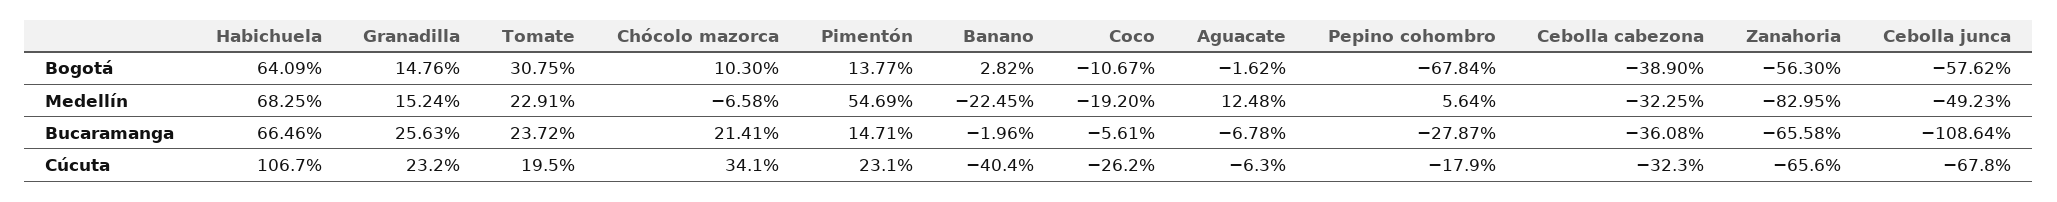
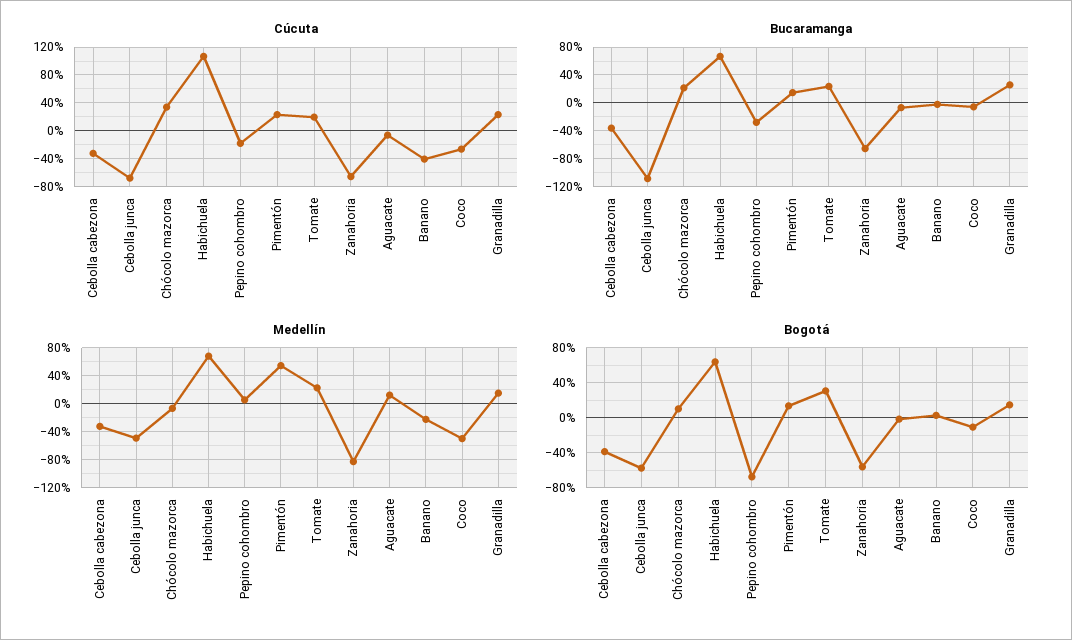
Medellín, Coco: -19.2 -> -50

